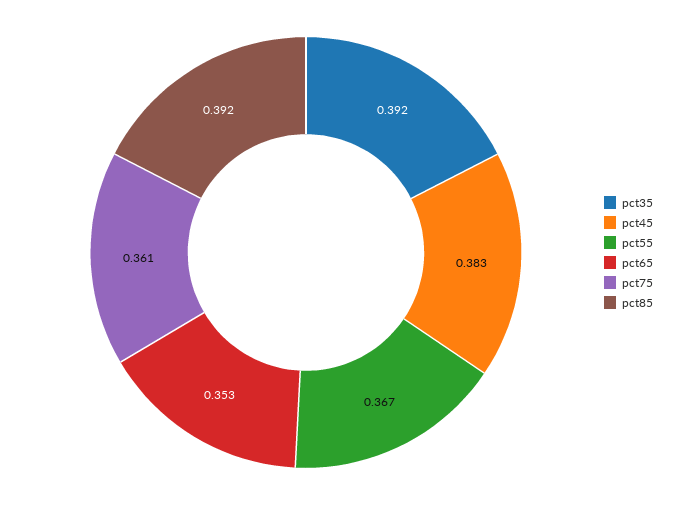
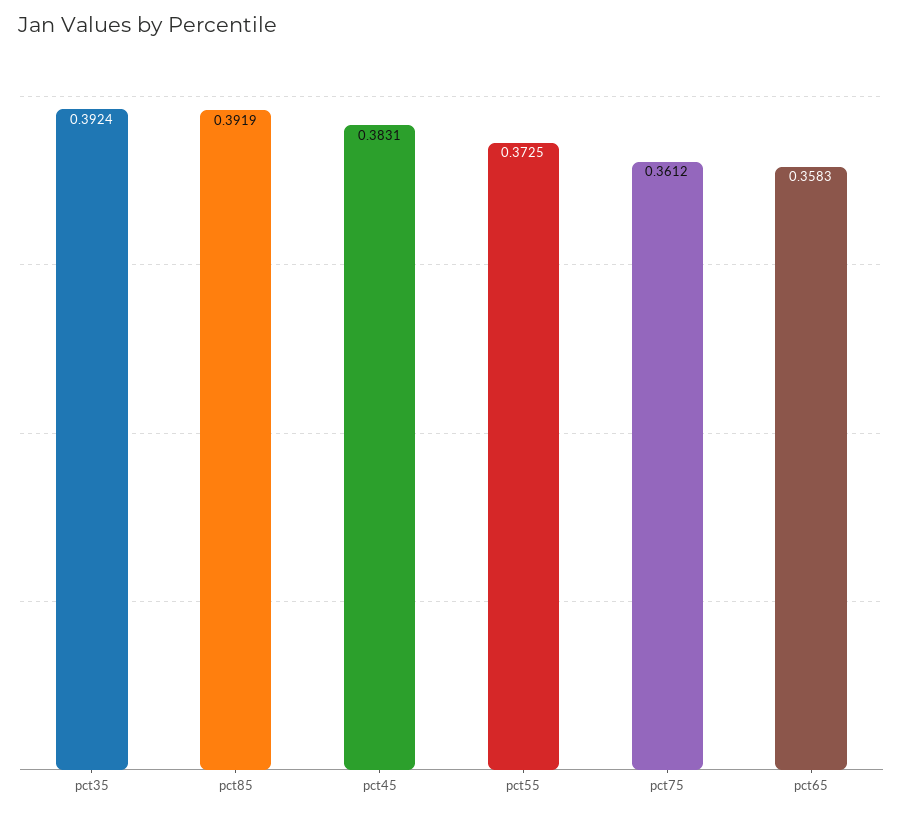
pct55: 0.367 -> 0.3725
pct65: 0.353 -> 0.3583

